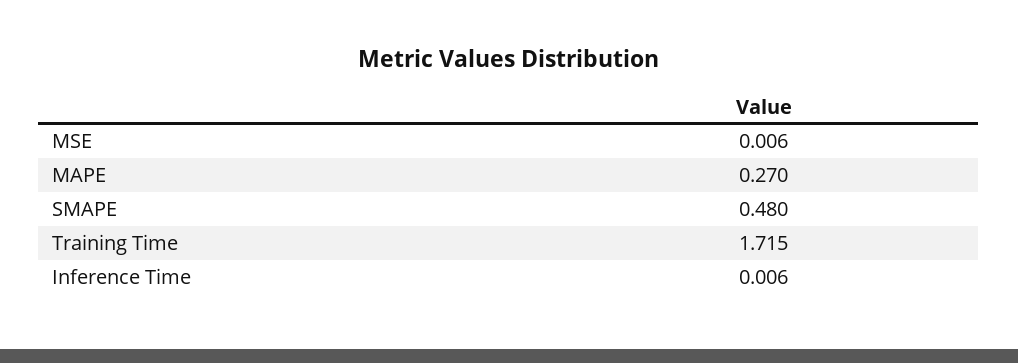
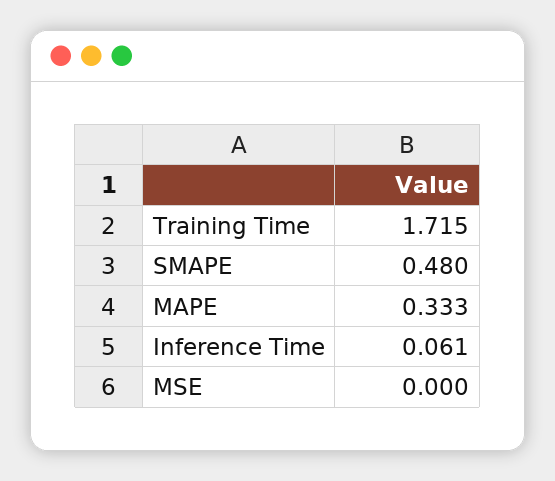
MSE: 0.006 -> 0
MAPE: 0.27 -> 0.333
Inference Time: 0.006 -> 0.061

